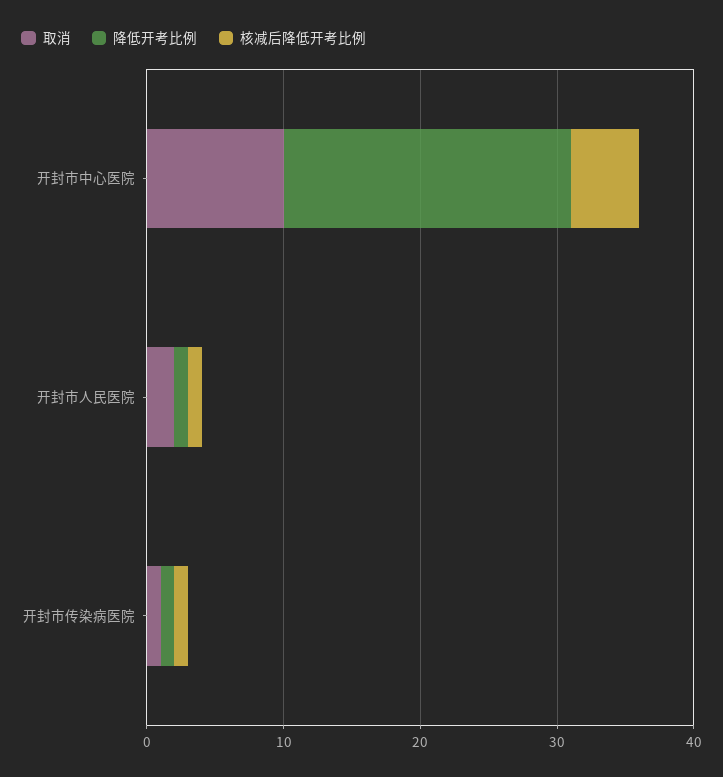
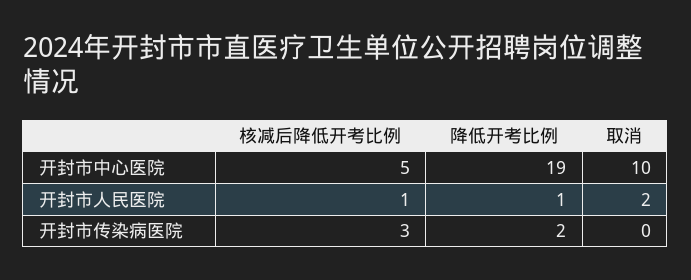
降低开考比例, 开封市中心医院: 21 -> 19
取消, 开封市传染病医院: 1 -> 0
降低开考比例, 开封市传染病医院: 1 -> 2
核减后降低开考比例, 开封市传染病医院: 1 -> 3

